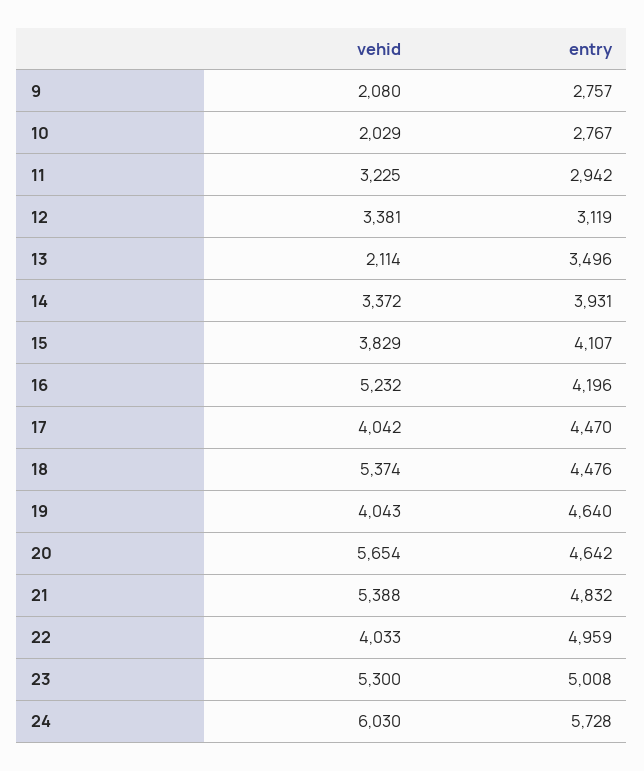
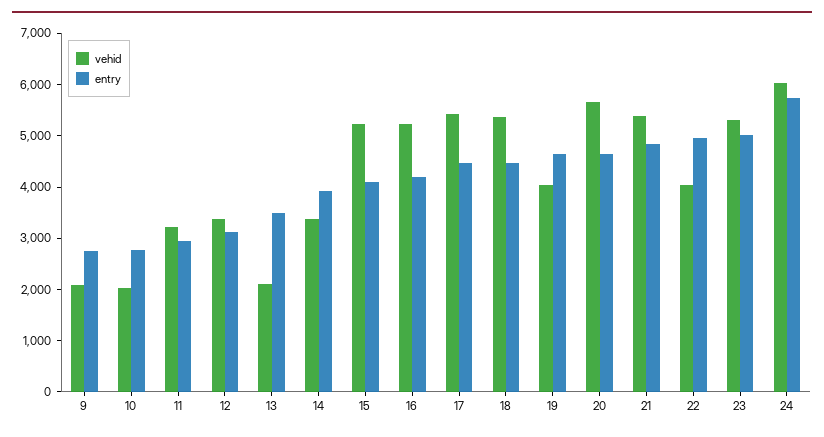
vehid, 15: 3829 -> 5200
vehid, 17: 4042 -> 5400

